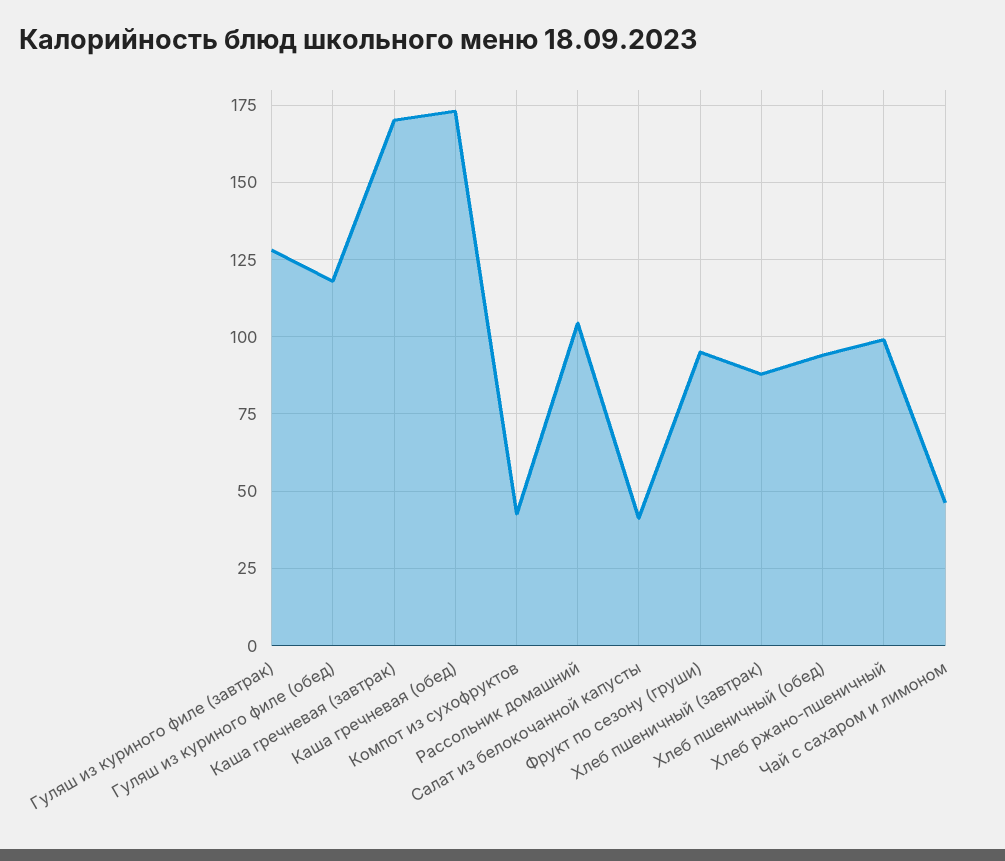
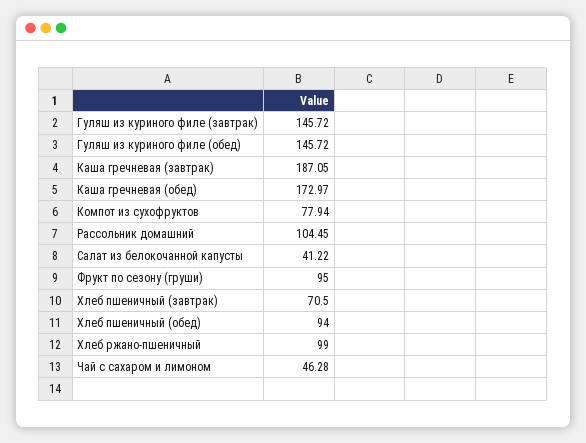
Гуляш из куриного филе (завтрак): 127.5 -> 145.72
Гуляш из куриного филе (обед): 117.5 -> 145.72
Каша гречневая (завтрак): 170 -> 187.05
Компот из сухофруктов: 42.5 -> 77.94
Хлеб пшеничный (завтрак): 87.5 -> 70.5

